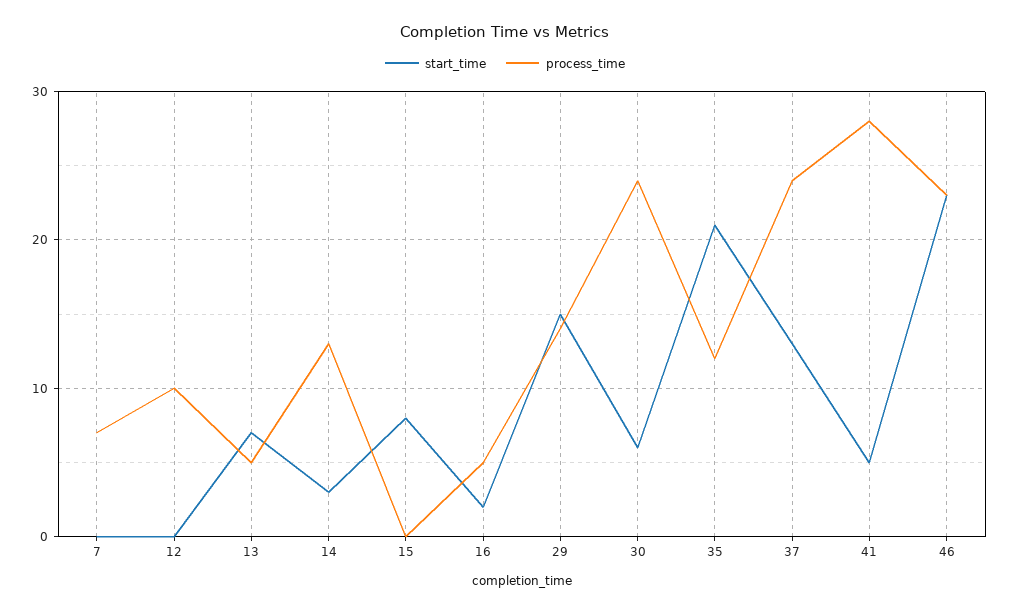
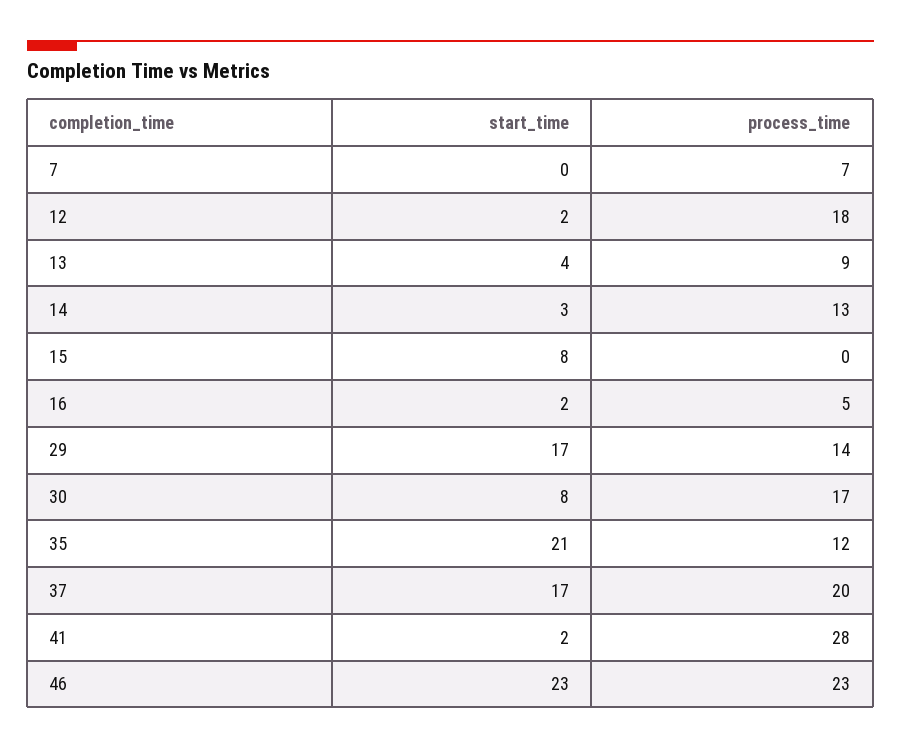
start_time, 12: 0 -> 2
process_time, 12: 10 -> 18
start_time, 13: 7 -> 4
process_time, 13: 5 -> 9
start_time, 29: 15 -> 17
start_time, 30: 6 -> 8
process_time, 30: 24 -> 17
start_time, 37: 13 -> 17
process_time, 37: 24 -> 20
start_time, 41: 5 -> 2

